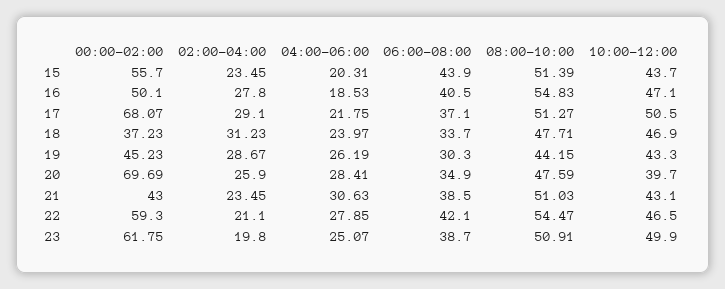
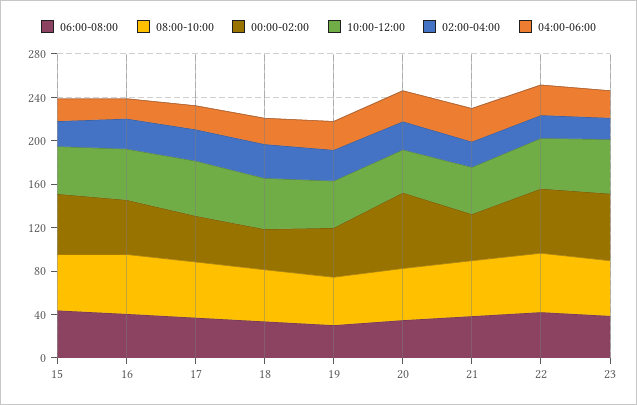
00:00-02:00, 17: 68.07 -> 40

